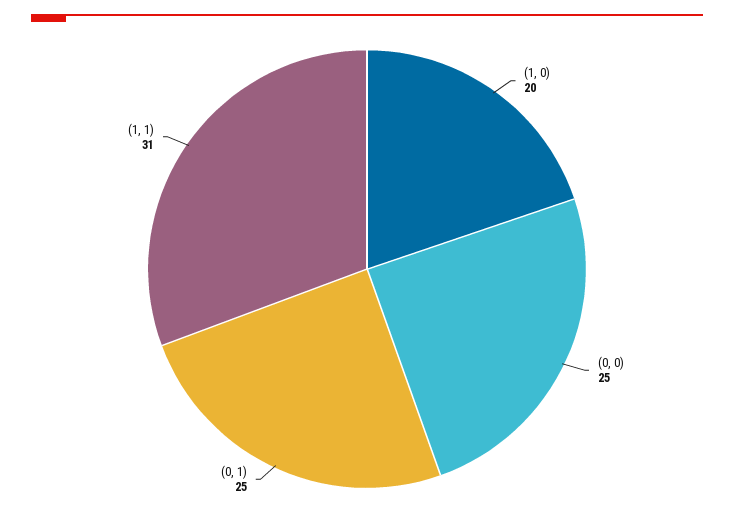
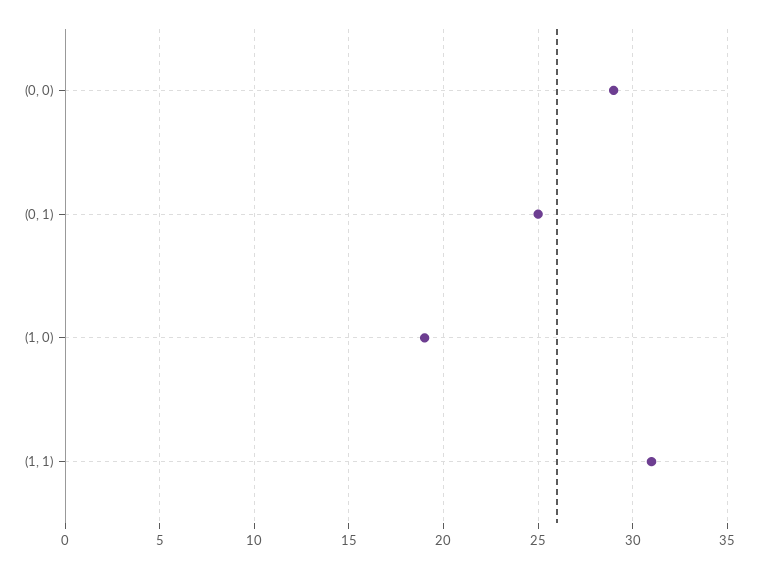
(1, 0): 20 -> 19
(0, 0): 25 -> 29

